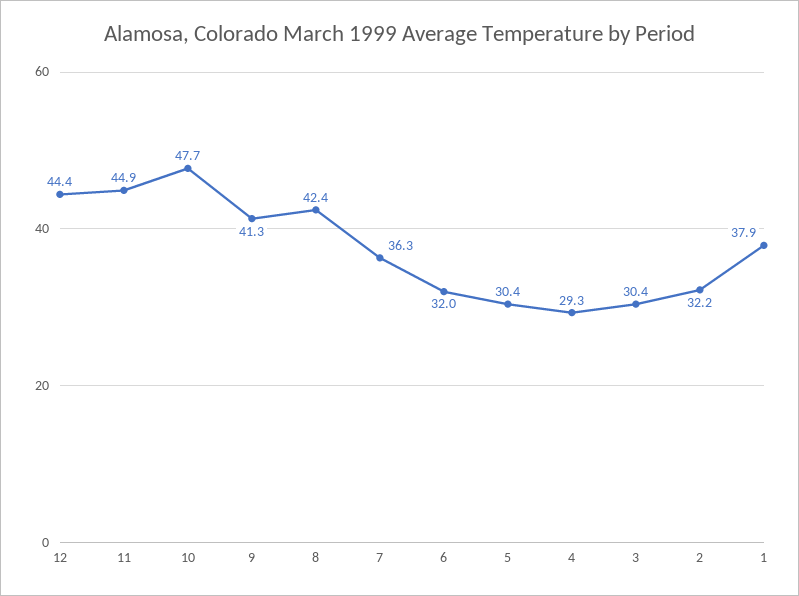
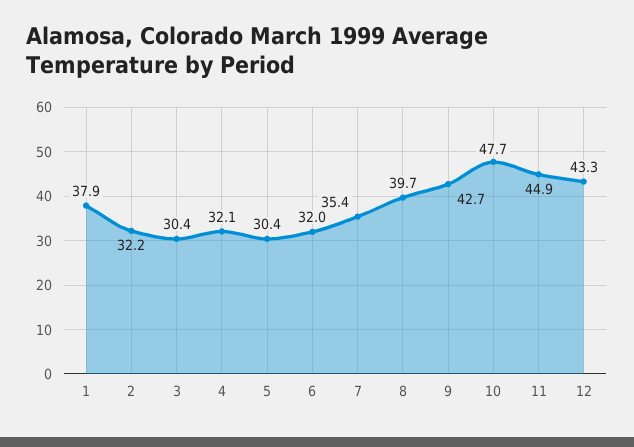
12: 44.4 -> 43.3
9: 41.3 -> 42.7
8: 42.4 -> 39.7
7: 36.3 -> 35.4
4: 29.3 -> 32.1

